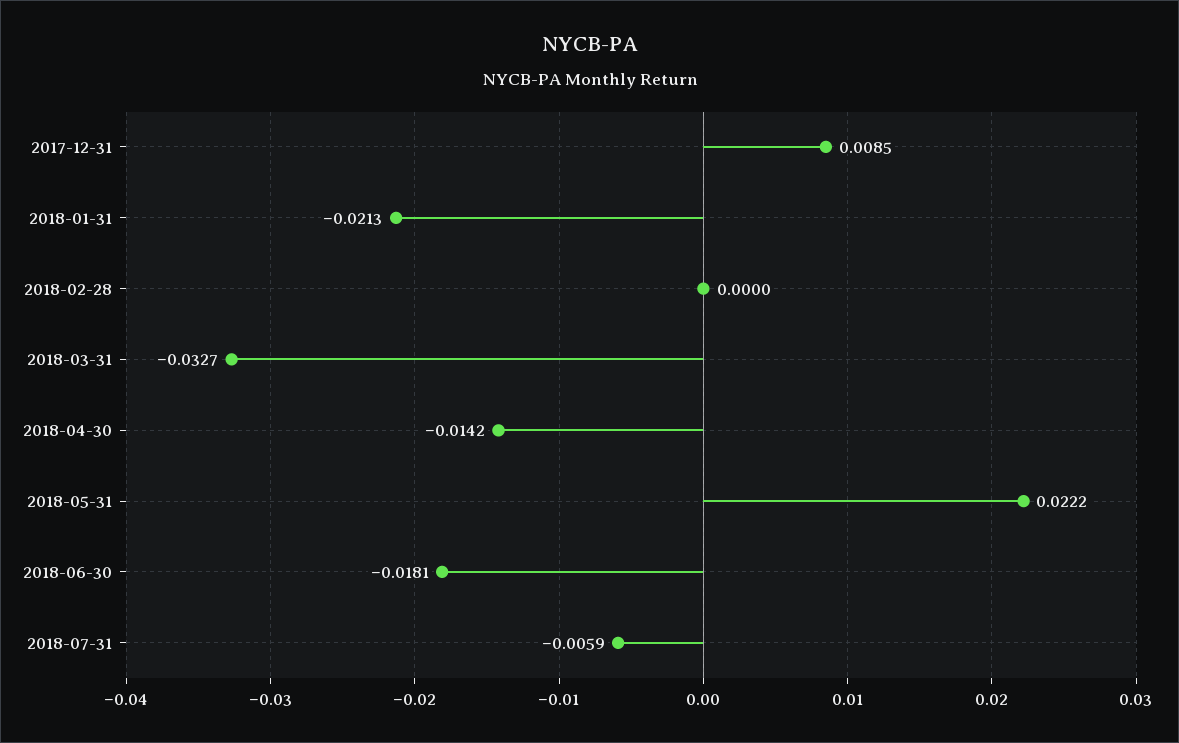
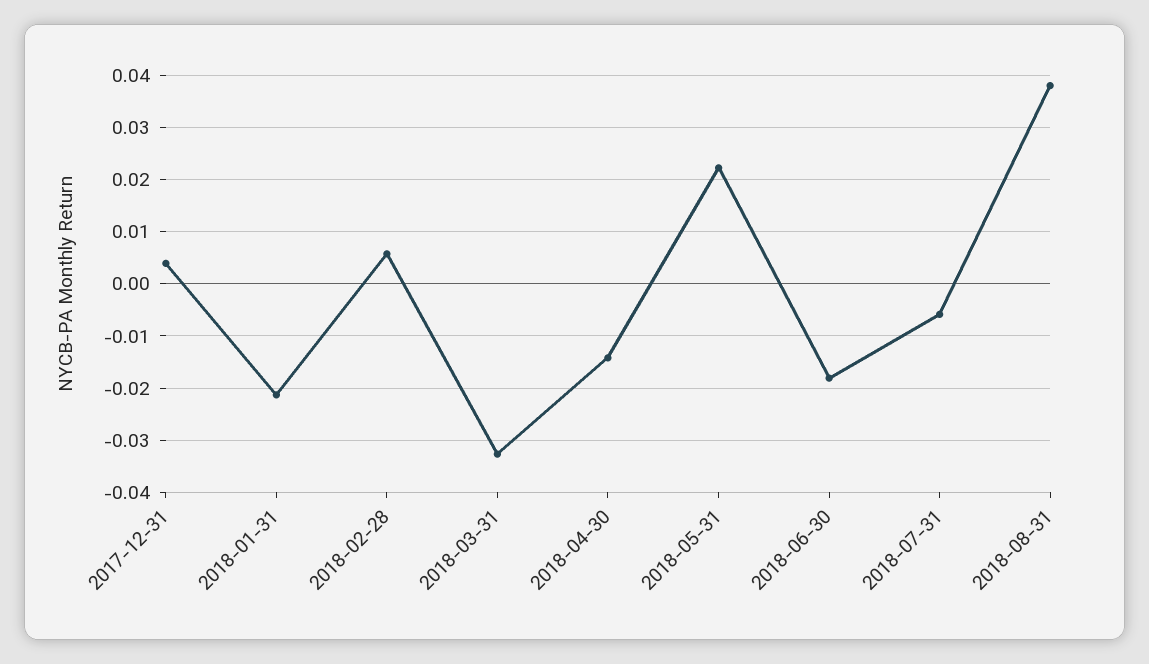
2017-12-31: 0.0085 -> 0.004
2018-02-28: 0 -> 0.006
2018-08-31: none -> 0.038

